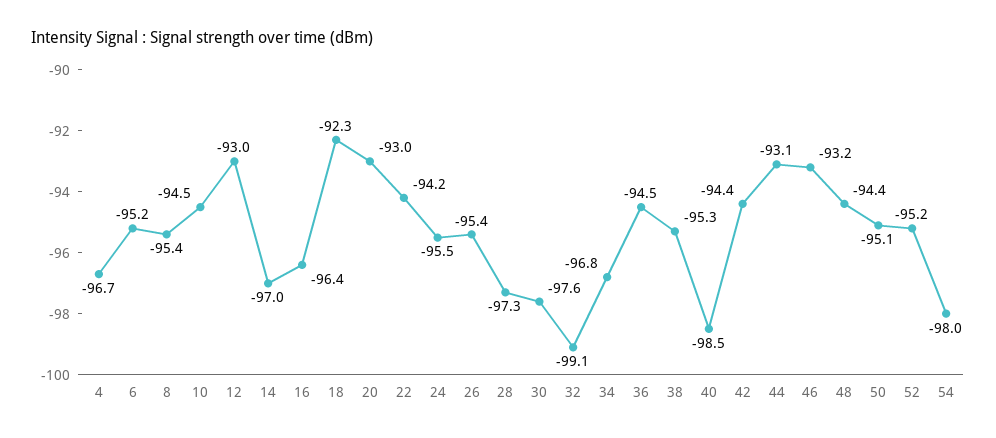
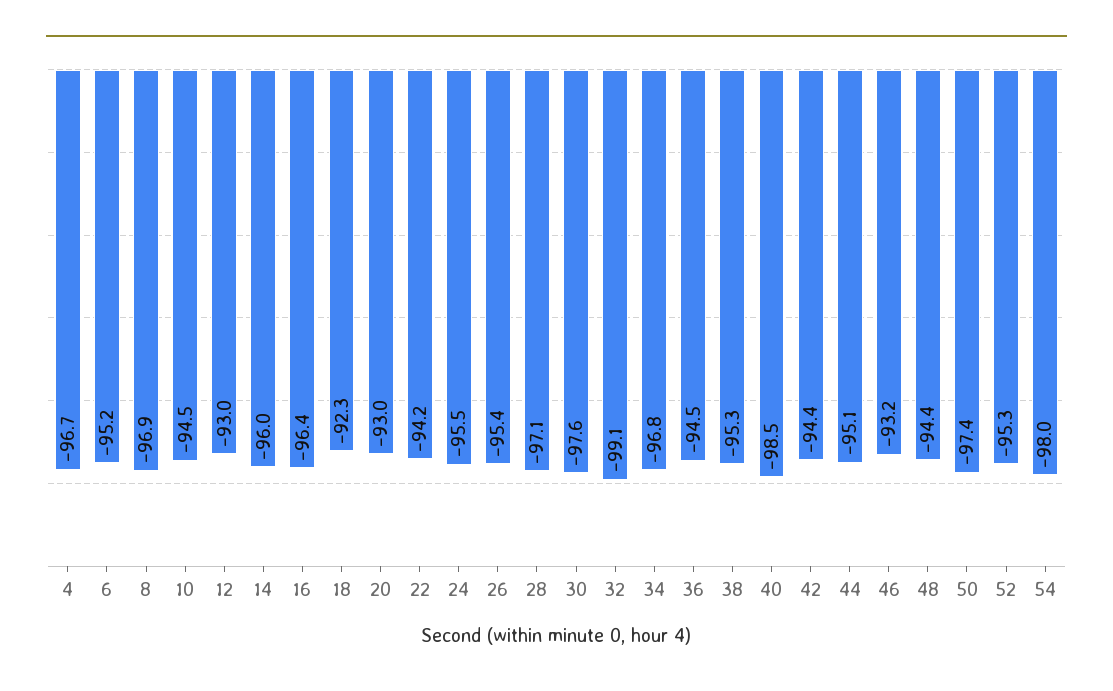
8: -95.4 -> -96.9
14: -97 -> -96
28: -97.3 -> -97.1
44: -93.1 -> -95.1
50: -95.1 -> -97.4
52: -95.2 -> -95.3

